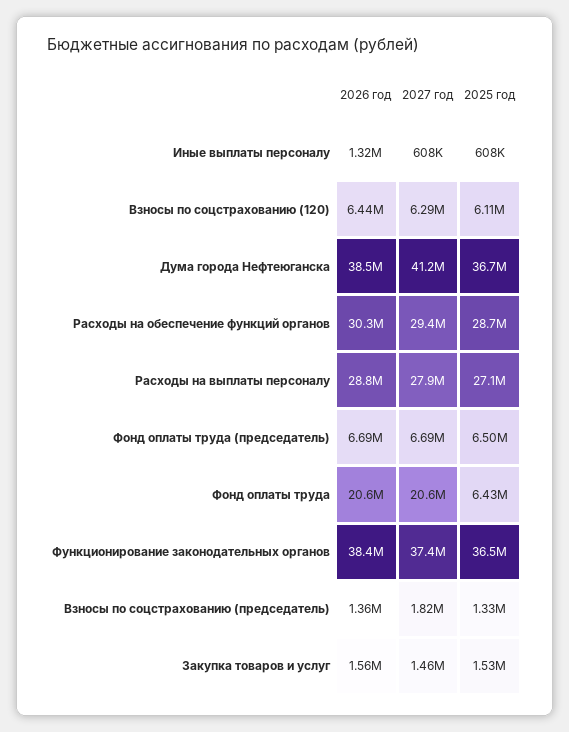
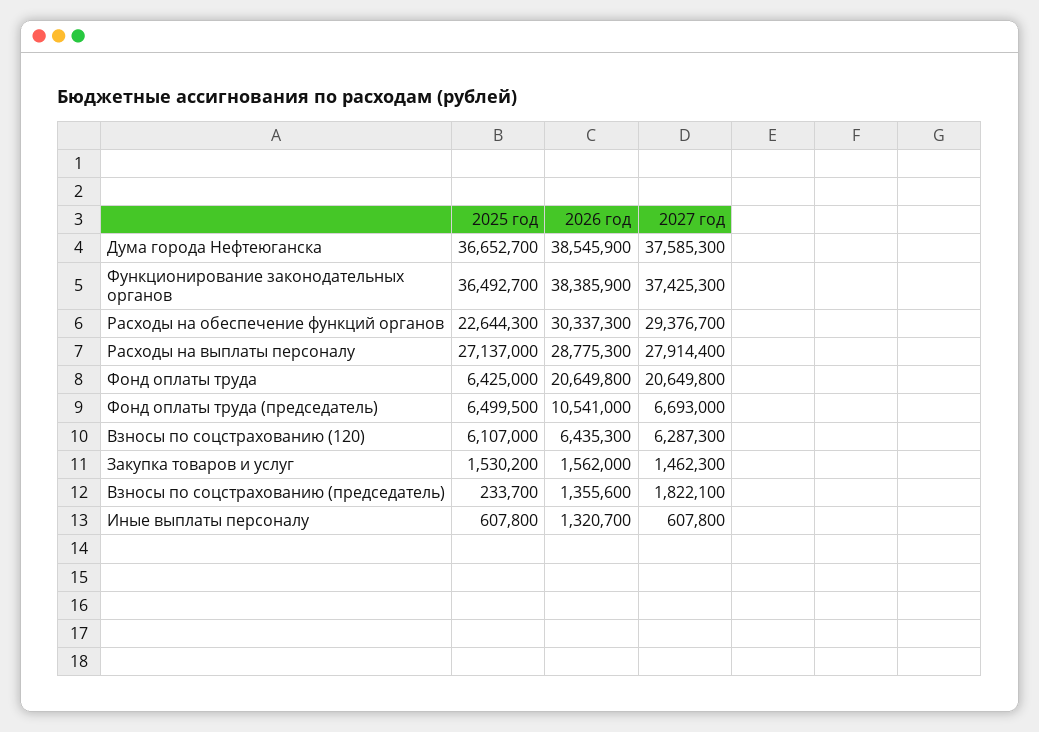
2027 год, Дума города Нефтеюганска: 41200000 -> 37585300
2025 год, Расходы на обеспечение функций органов: 28700000 -> 22644300
2026 год, Фонд оплаты труда (председатель): 6690000 -> 10541000
2025 год, Взносы по соцстрахованию (председатель): 1330000 -> 233700

